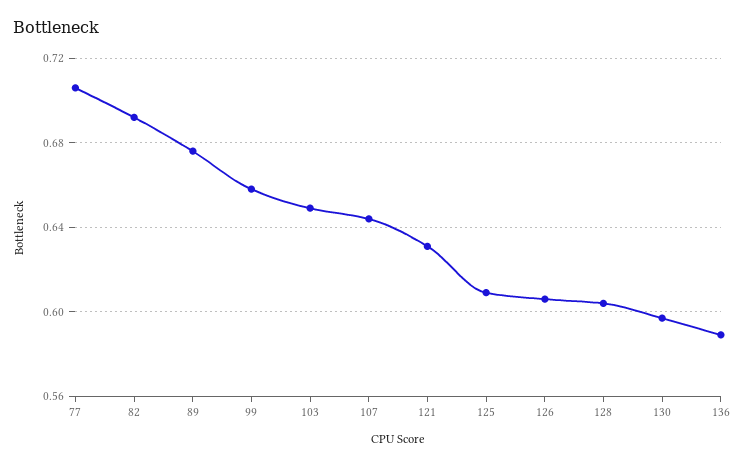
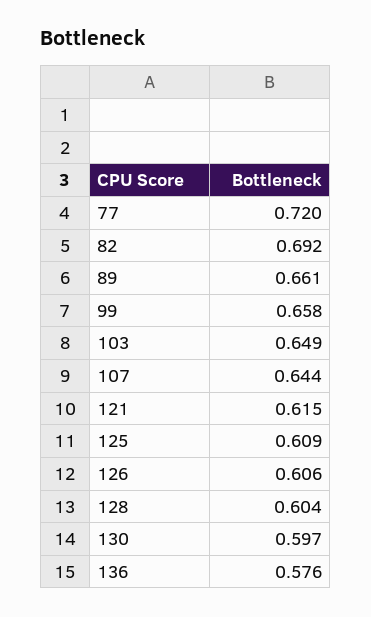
77: 0.705 -> 0.72
89: 0.675 -> 0.661
121: 0.63 -> 0.615
136: 0.59 -> 0.576

